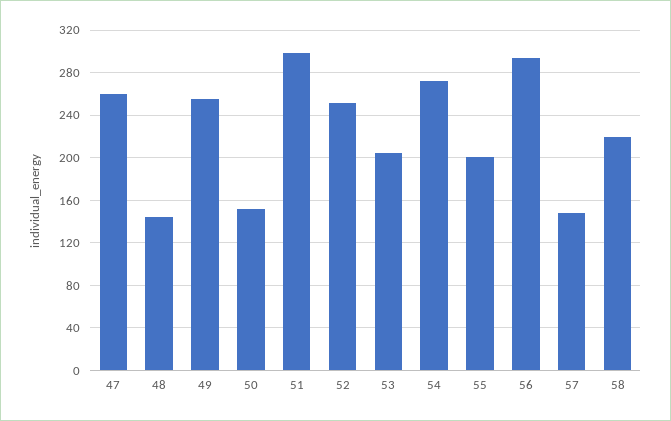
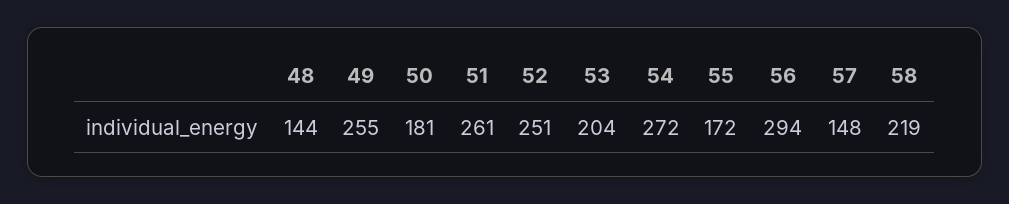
47: 260 -> none
50: 150 -> 181
51: 300 -> 261
55: 200 -> 172

